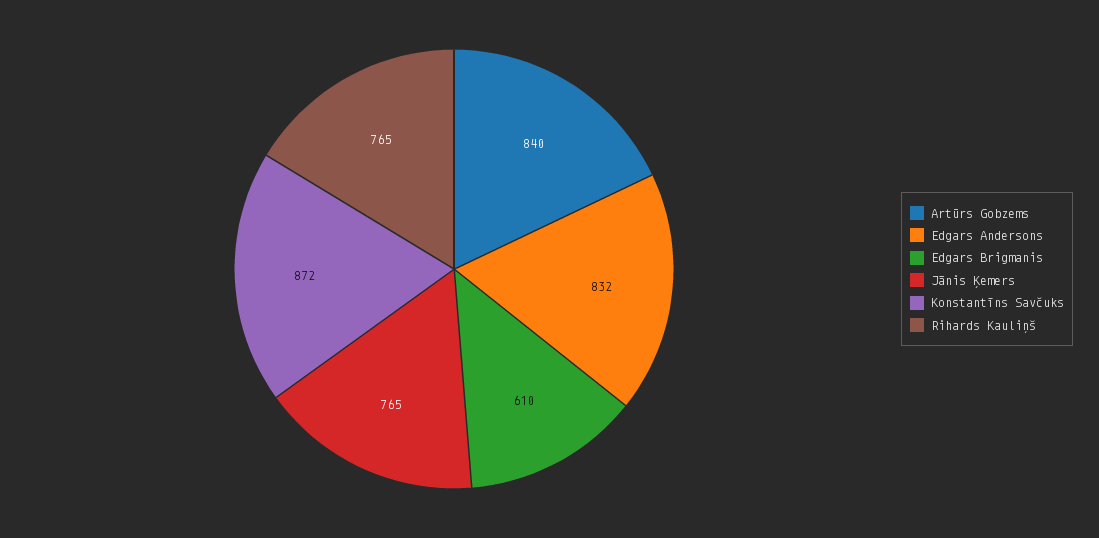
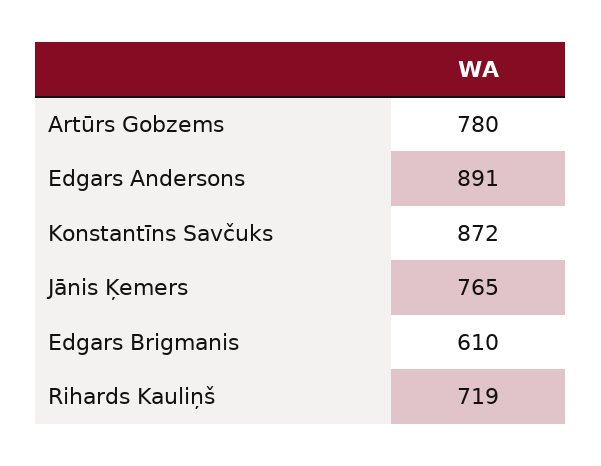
Artūrs Gobzems: 840 -> 780
Edgars Andersons: 832 -> 891
Rihards Kauliņš: 765 -> 719

